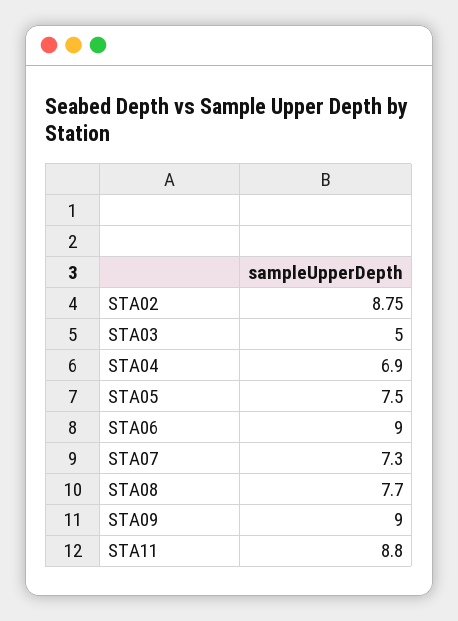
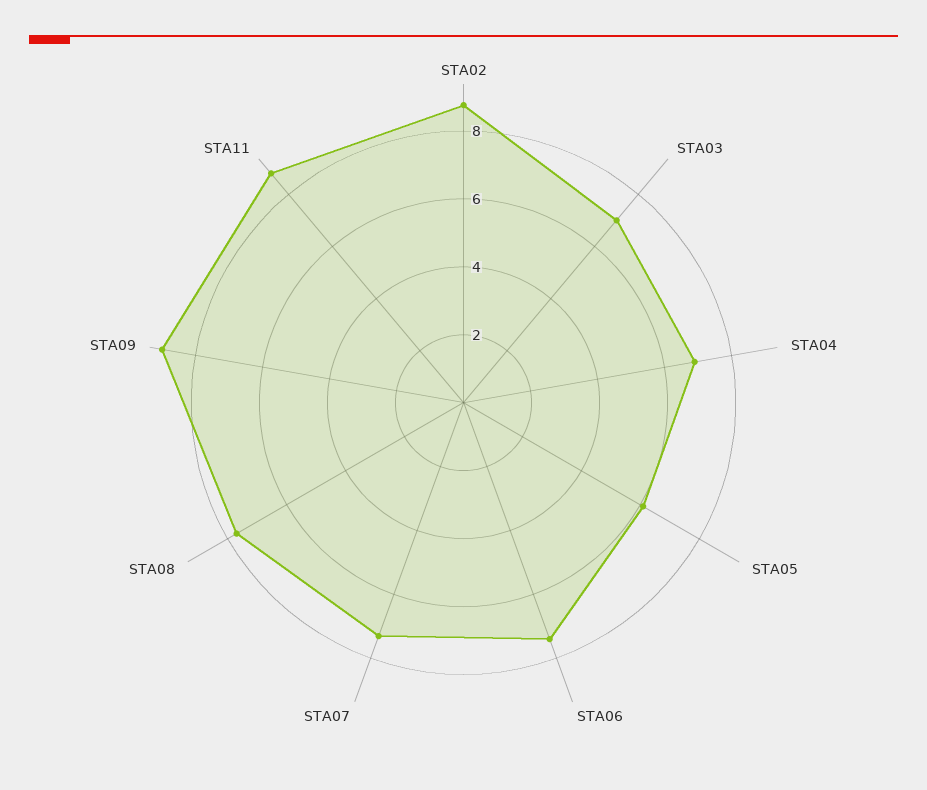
STA03: 5 -> 7
STA05: 7.5 -> 6
STA06: 9 -> 7.5

